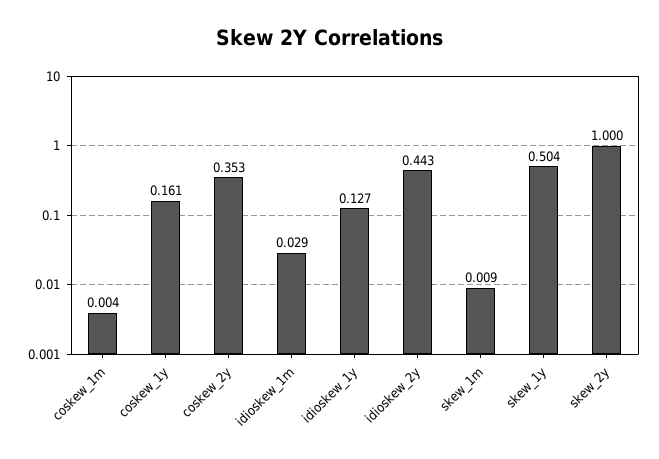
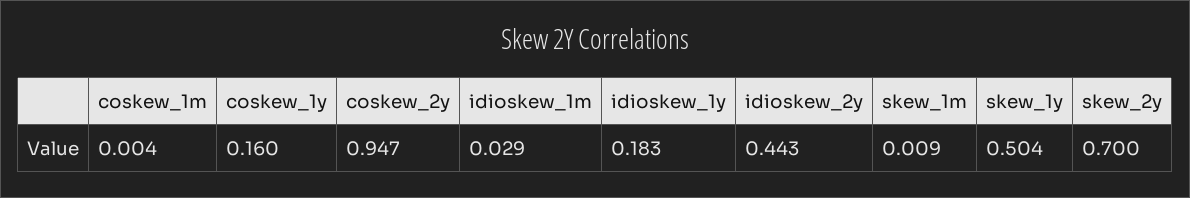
coskew_1y: 0.161 -> 0.16
coskew_2y: 0.353 -> 0.947
idioskew_1y: 0.127 -> 0.183
skew_2y: 1 -> 0.7

